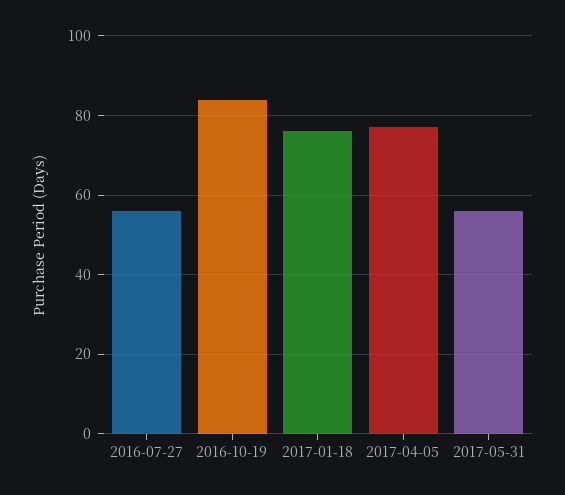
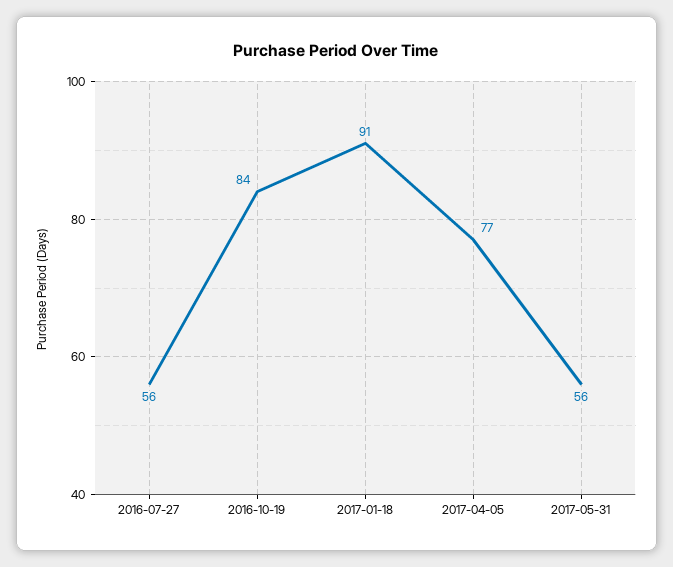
2017-01-18: 75 -> 91

